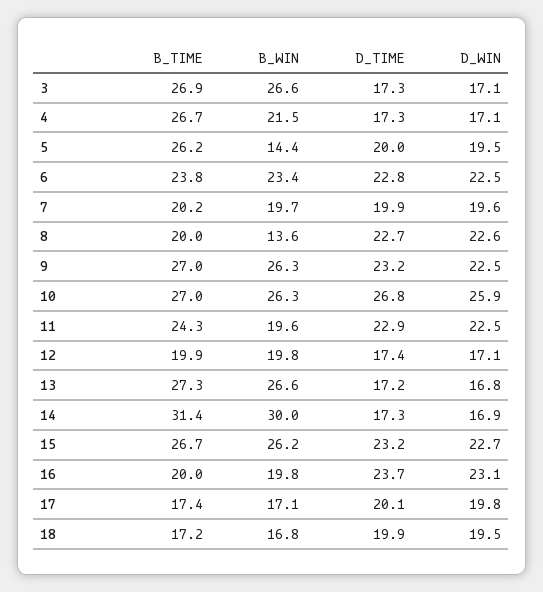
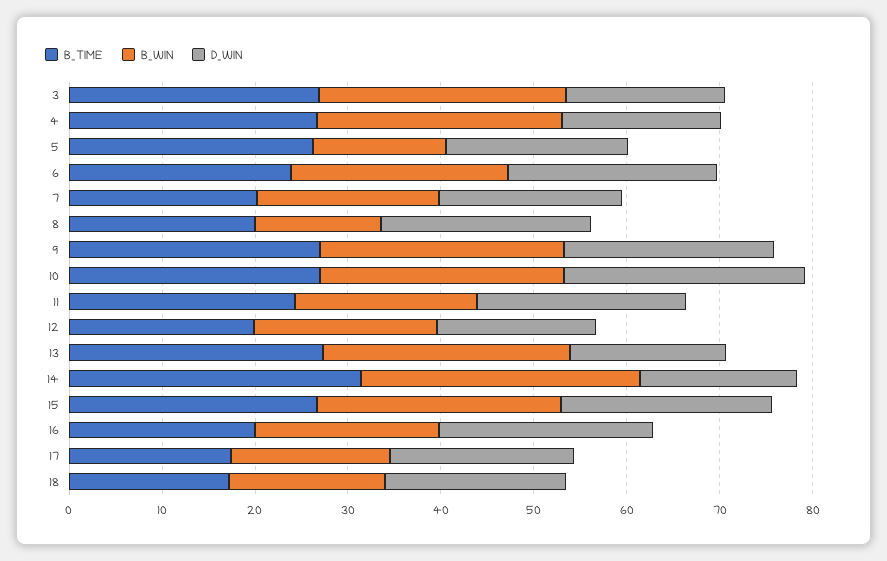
D_TIME, 3: 17.3 -> none
B_WIN, 4: 21.5 -> 26
D_TIME, 4: 17.3 -> none
D_TIME, 5: 20 -> none
D_TIME, 6: 22.8 -> none
D_TIME, 7: 19.9 -> none
D_TIME, 8: 22.7 -> none
D_TIME, 9: 23.2 -> none
D_TIME, 10: 26.8 -> none
D_TIME, 11: 22.9 -> none
D_TIME, 12: 17.4 -> none
D_TIME, 13: 17.2 -> none
D_TIME, 14: 17.3 -> none
D_TIME, 15: 23.2 -> none
D_TIME, 16: 23.7 -> none
D_TIME, 17: 20.1 -> none
D_TIME, 18: 19.9 -> none

